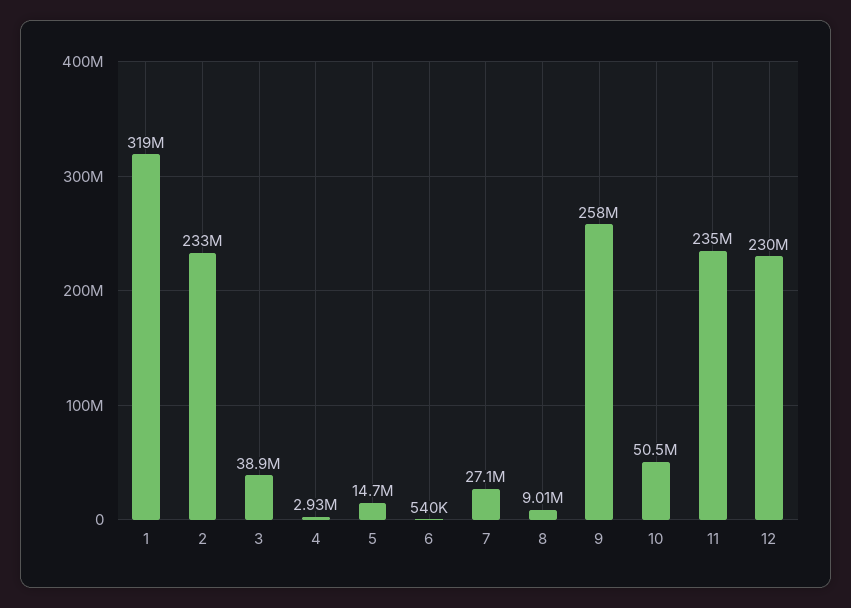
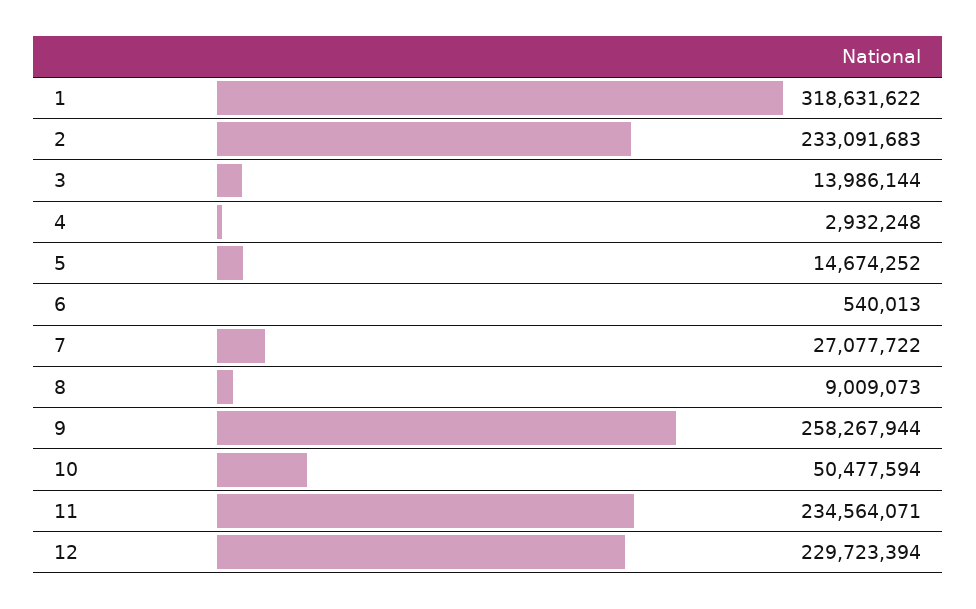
3: 38900000 -> 13986144

